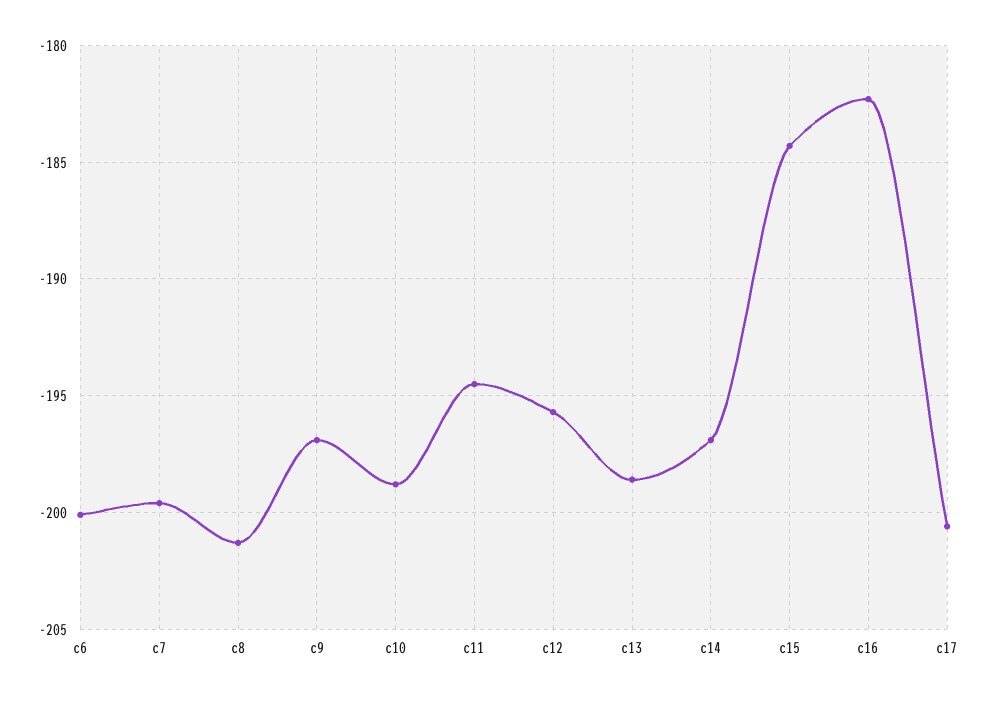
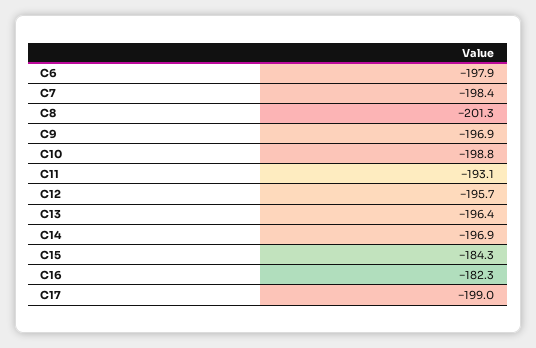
c6: -200 -> -197.9
c7: -199.5 -> -198.4
c11: -194.5 -> -193.1
c13: -198.5 -> -196.4
c17: -200.5 -> -199

